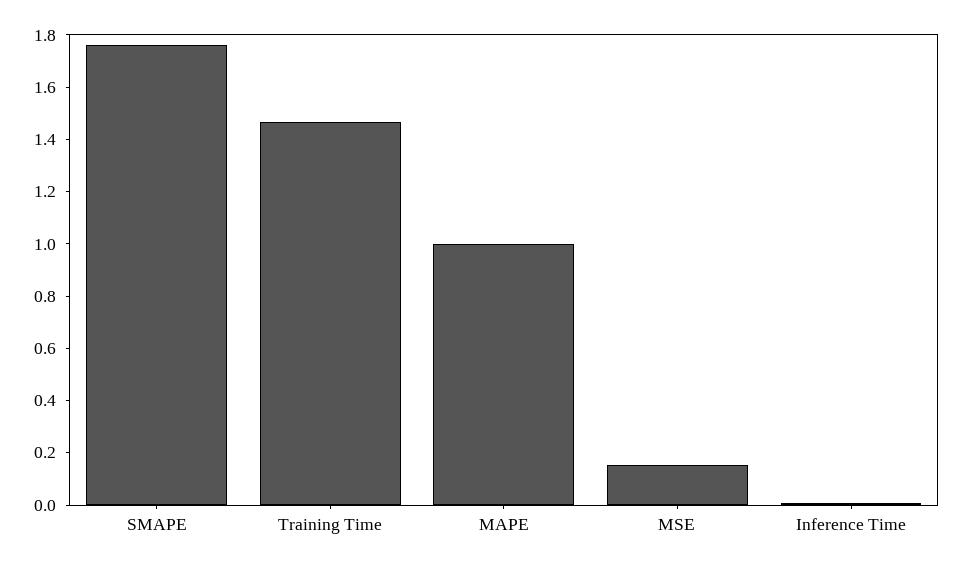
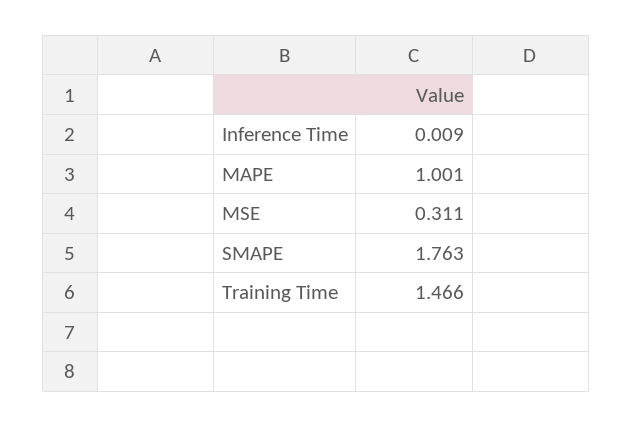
MSE: 0.15 -> 0.311

